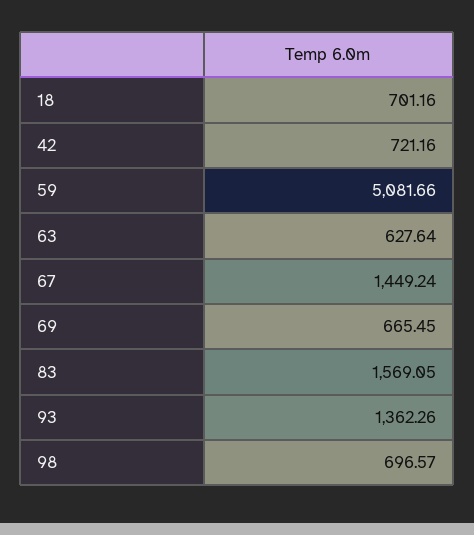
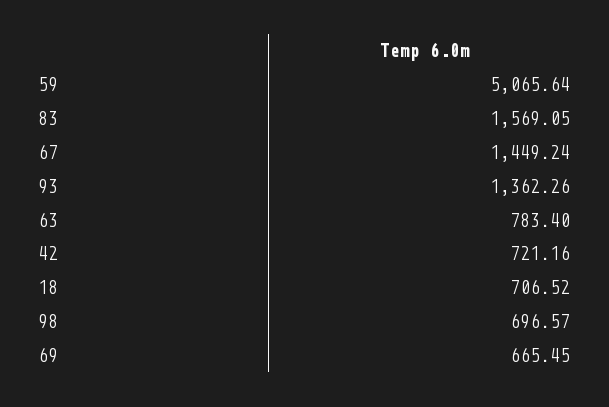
18: 701.16 -> 706.52
59: 5081.66 -> 5065.64
63: 627.64 -> 783.4

